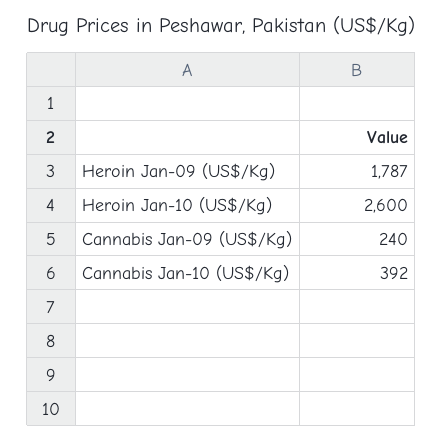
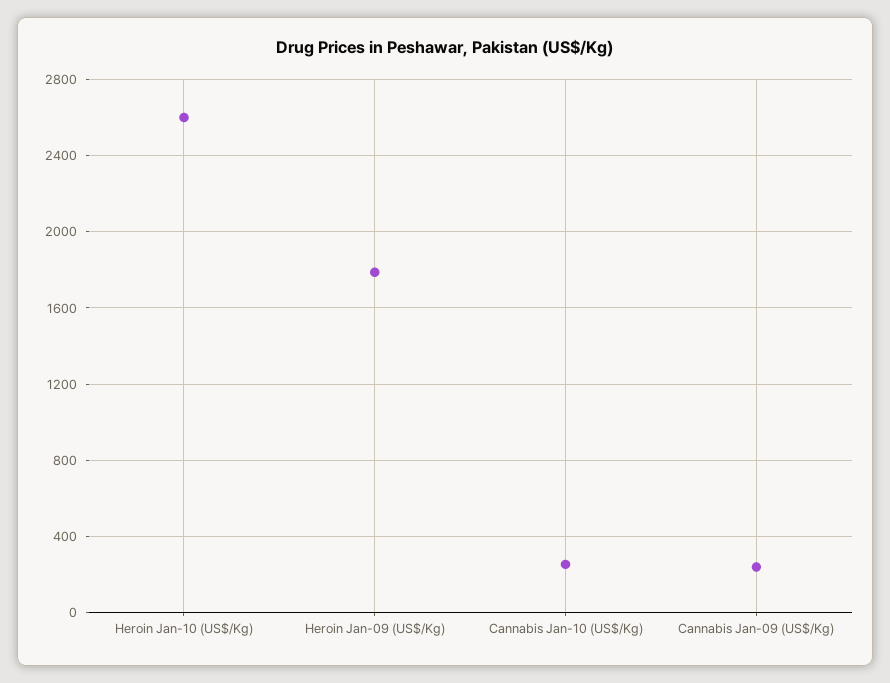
Cannabis Jan-10 (US$/Kg): 392 -> 250

